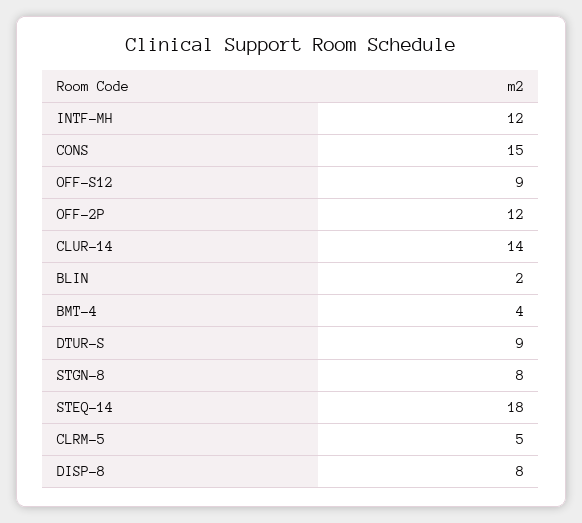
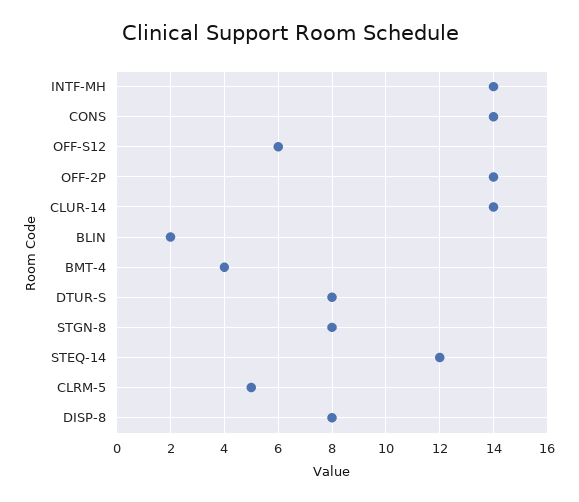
INTF-MH: 12 -> 14
CONS: 15 -> 14
OFF-S12: 9 -> 6
OFF-2P: 12 -> 14
DTUR-S: 9 -> 8
STEQ-14: 18 -> 12

